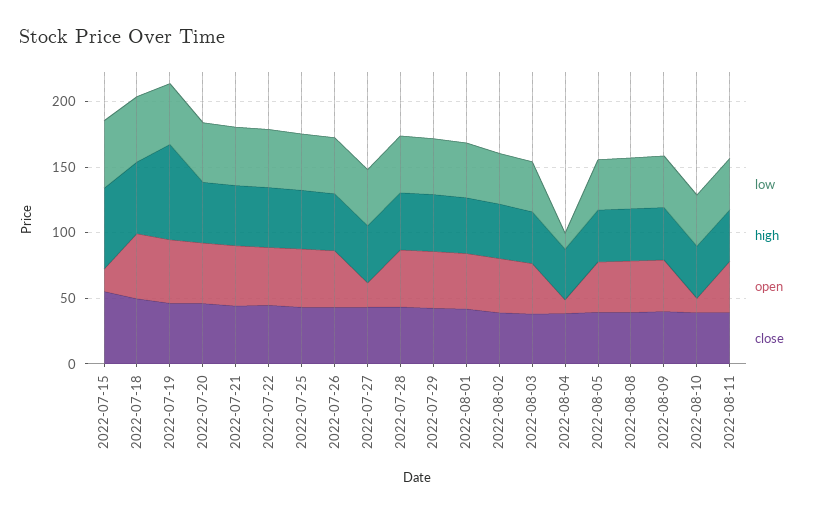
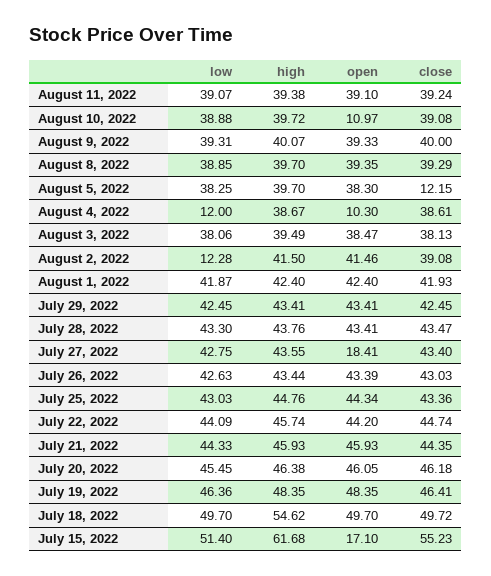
high, 2022-07-19: 70 -> 48.35
low, 2022-08-02: 40 -> 12.28
close, 2022-08-05: 40 -> 12.15

